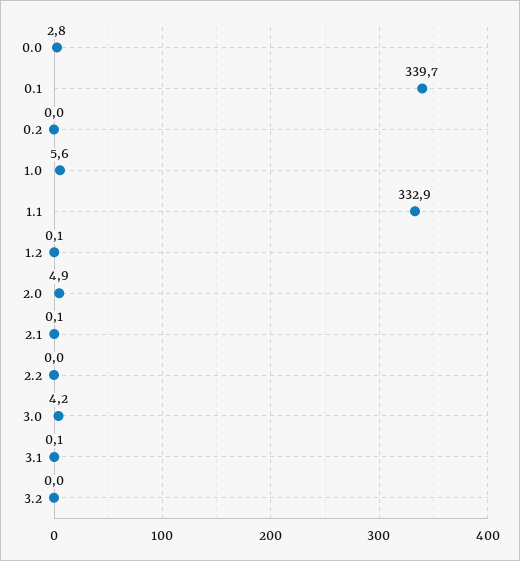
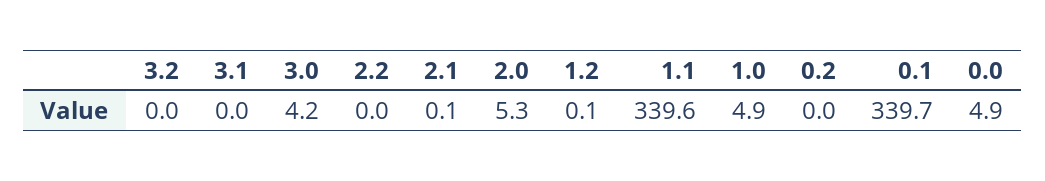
0.0: 2.8 -> 4.9
1.0: 5.6 -> 4.9
1.1: 332.9 -> 339.6
2.0: 4.9 -> 5.3
3.1: 0.1 -> 0

